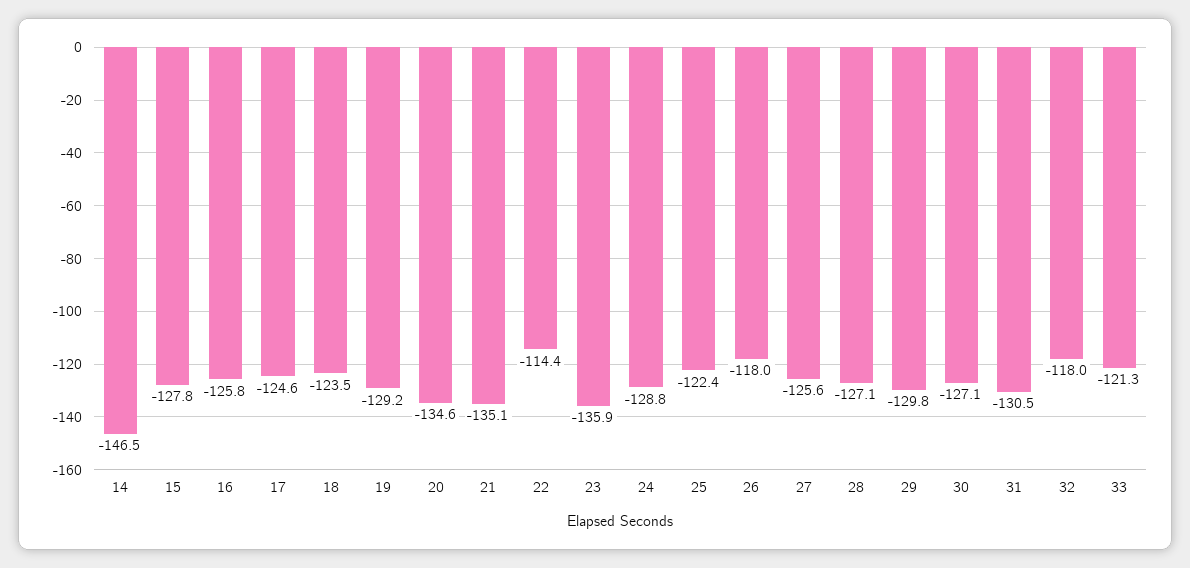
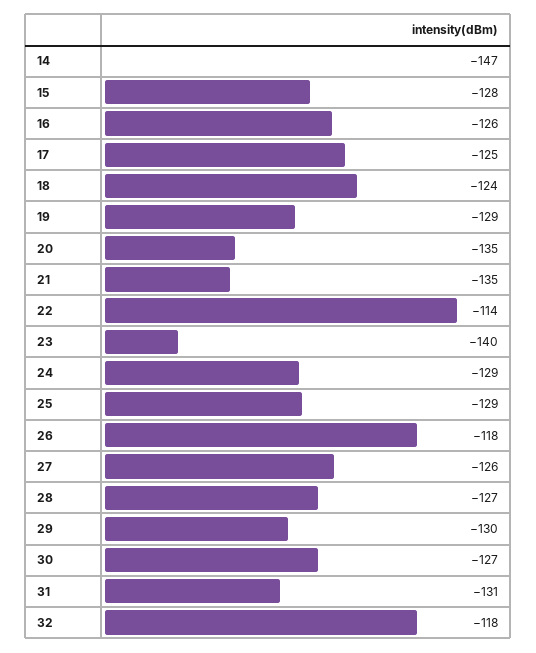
23: -135.9 -> -140
25: -122.4 -> -129
33: -121.3 -> none

